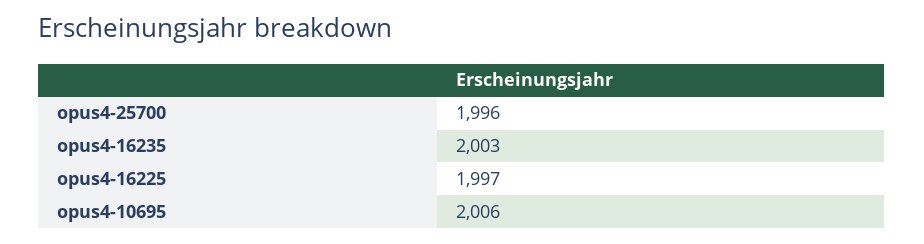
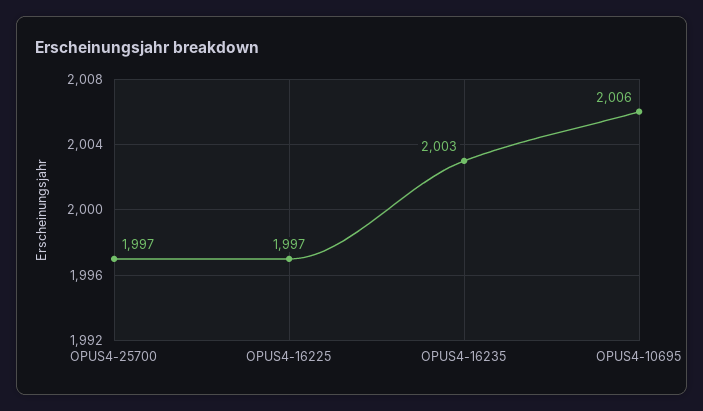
opus4-25700: 1996 -> 1997

